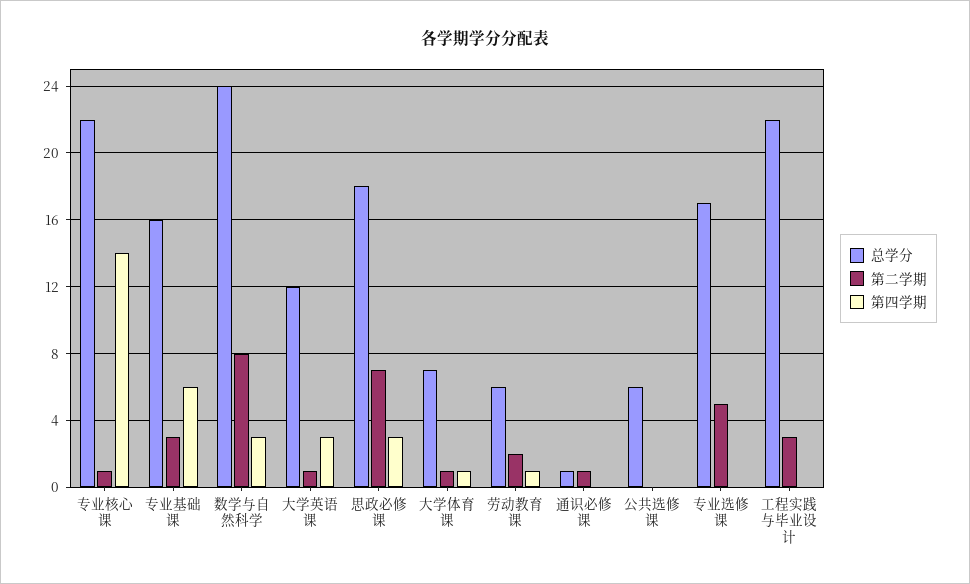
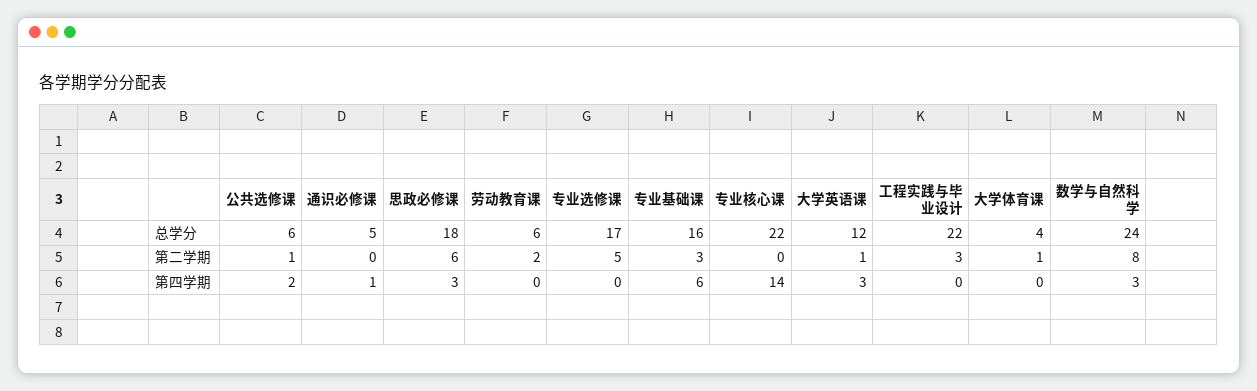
第二学期, 专业核心课: 1 -> 0
第二学期, 思政必修课: 7 -> 6
总学分, 大学体育课: 7 -> 4
第四学期, 大学体育课: 1 -> 0
第四学期, 劳动教育课: 1 -> 0
总学分, 通识必修课: 1 -> 5
第二学期, 通识必修课: 1 -> 0
第四学期, 通识必修课: 0 -> 1
第二学期, 公共选修课: 0 -> 1
第四学期, 公共选修课: 0 -> 2

